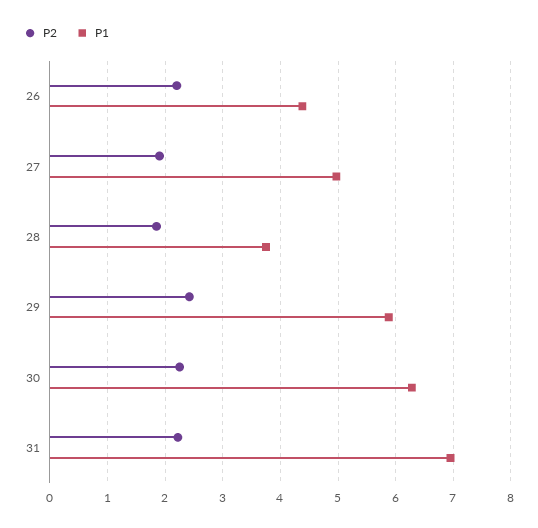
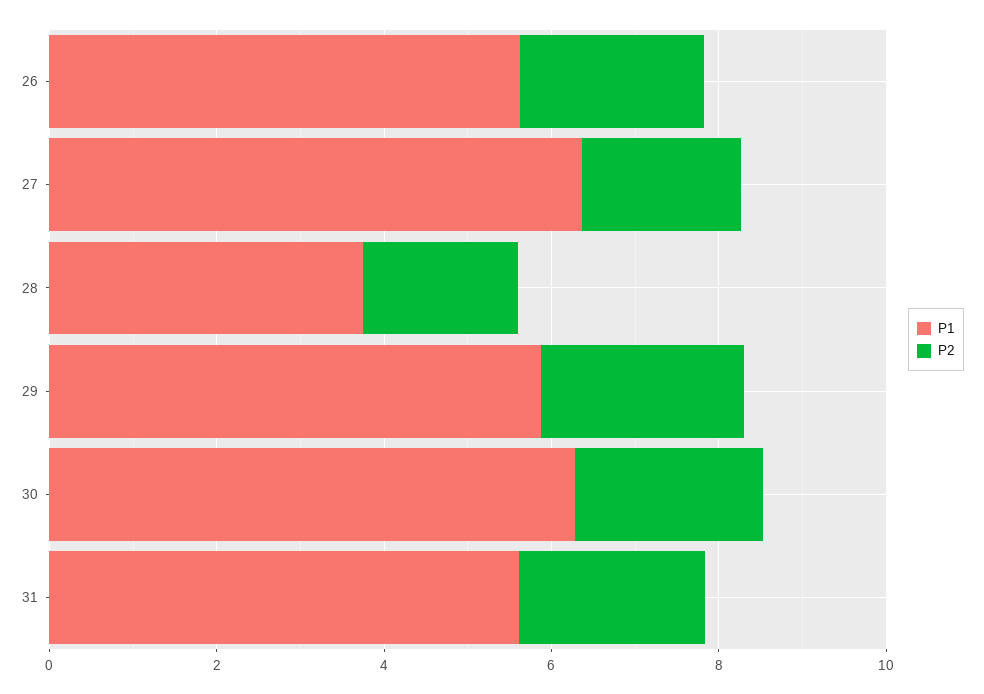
P1, 26: 4.4 -> 5.5
P1, 27: 5 -> 6.5
P1, 31: 7 -> 5.5

